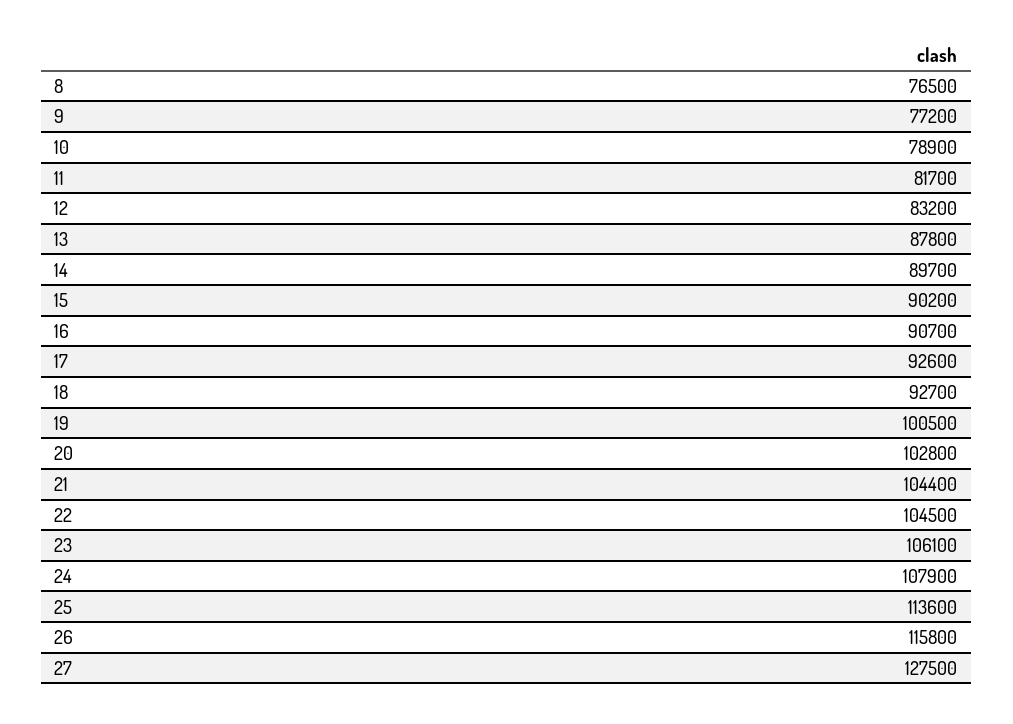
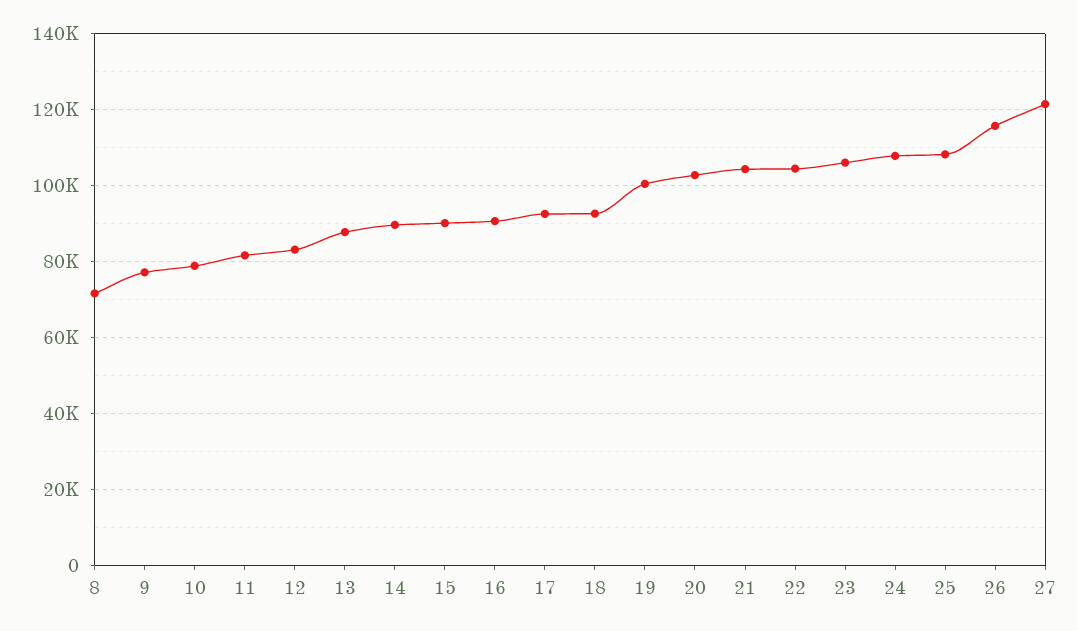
8: 76500 -> 72000
25: 113600 -> 108000
27: 127500 -> 122000

